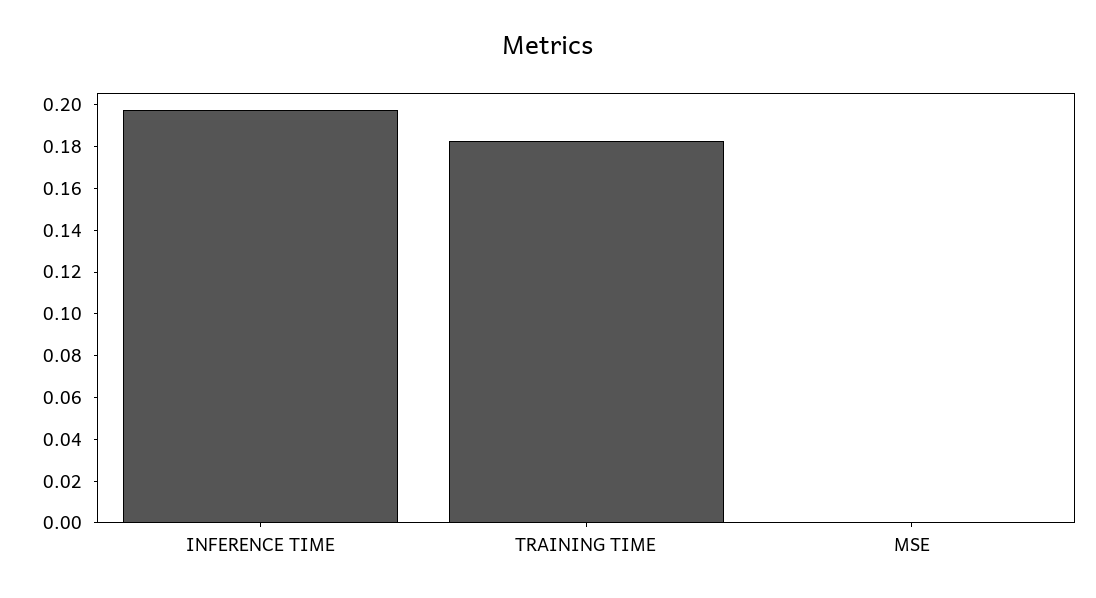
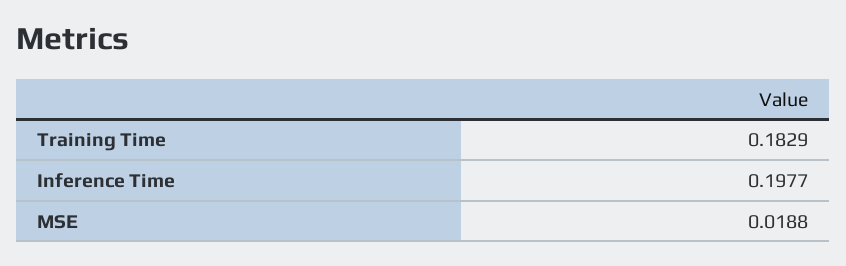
MSE: 0 -> 0.0188

